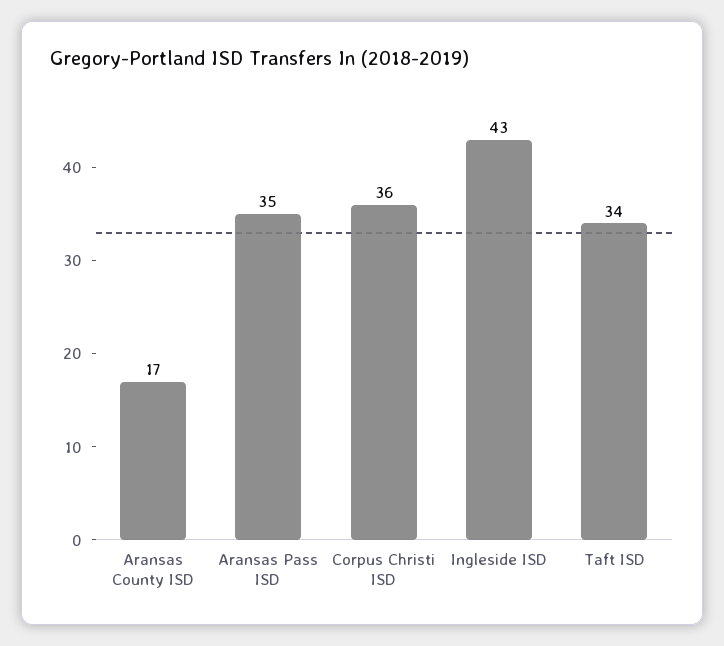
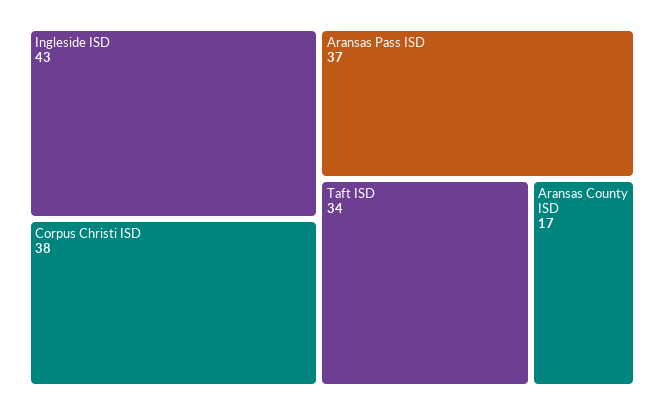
Aransas Pass ISD: 35 -> 37
Corpus Christi ISD: 36 -> 38

